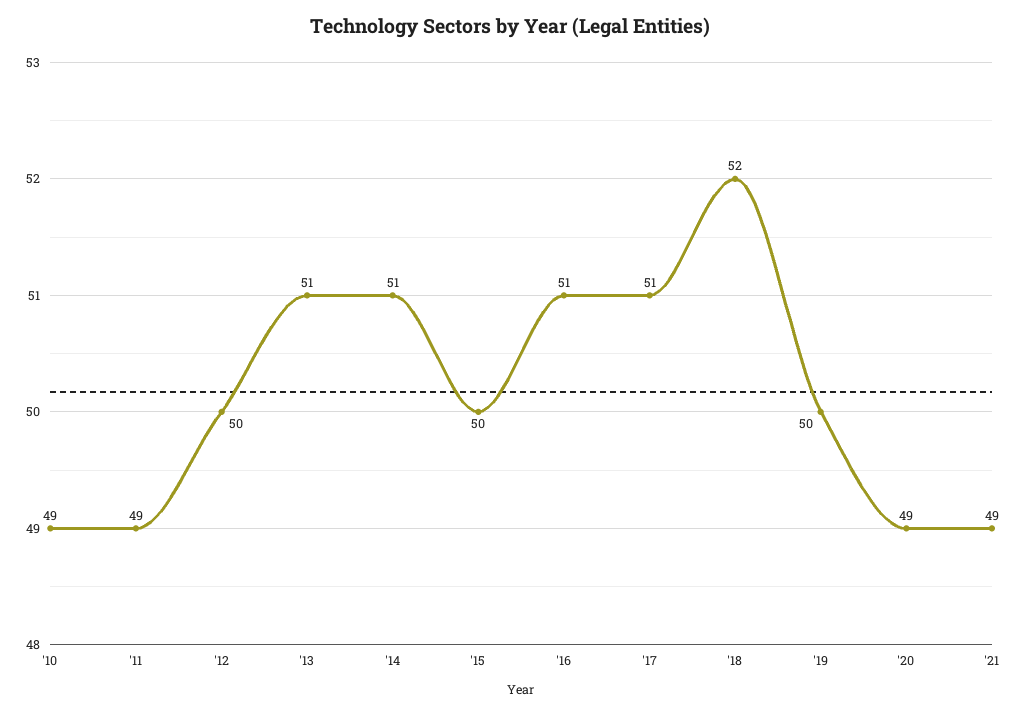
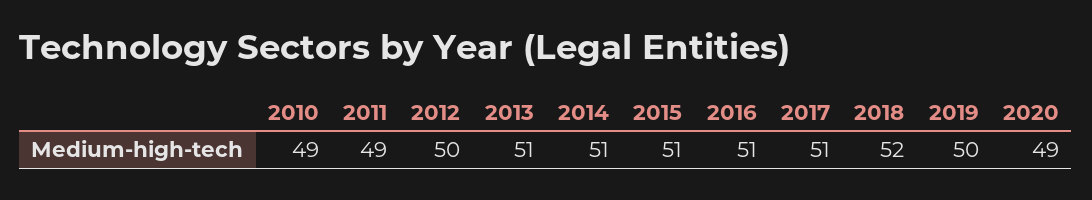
'15: 50 -> 51
'21: 49 -> none

